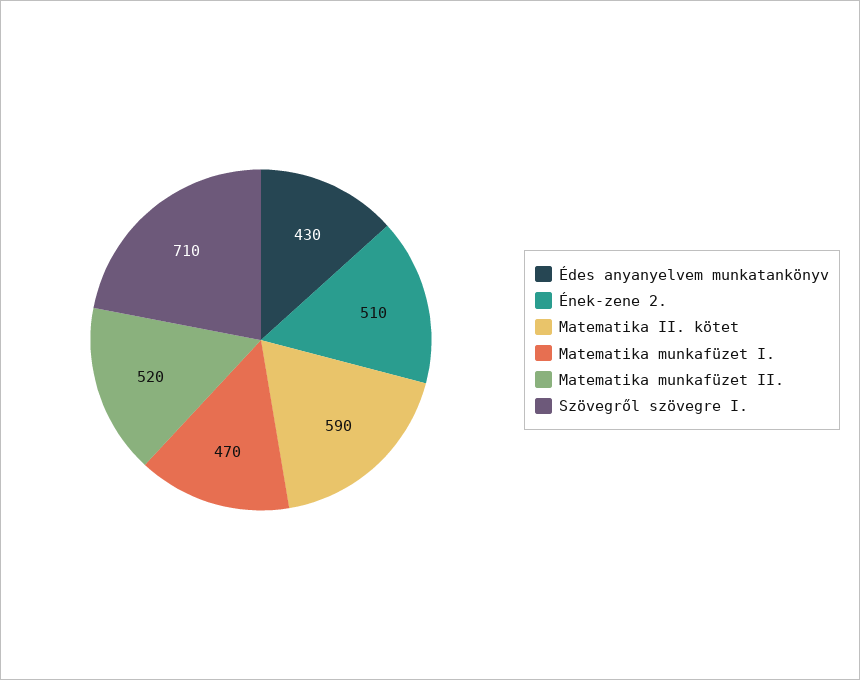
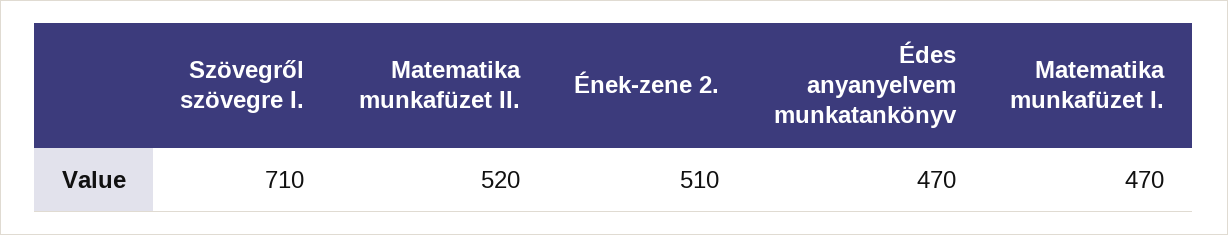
Édes anyanyelvem munkatankönyv: 430 -> 470
Matematika II. kötet: 590 -> none

